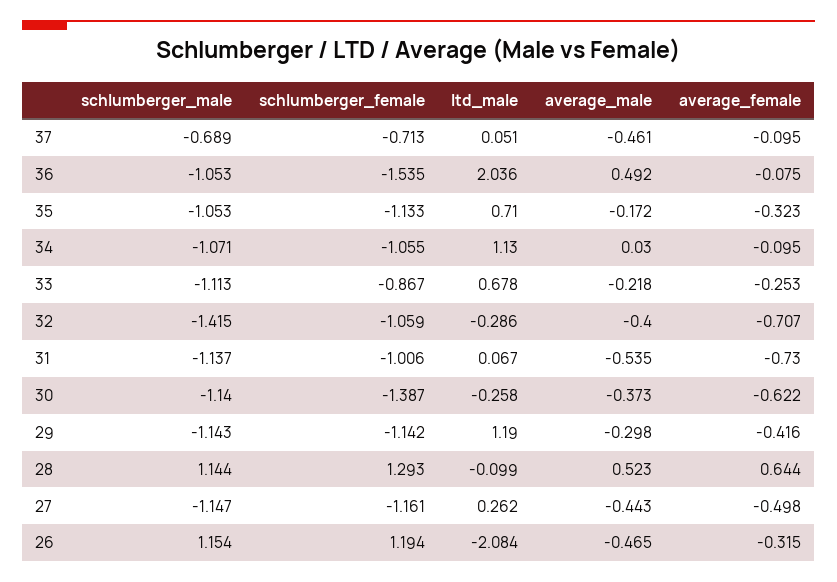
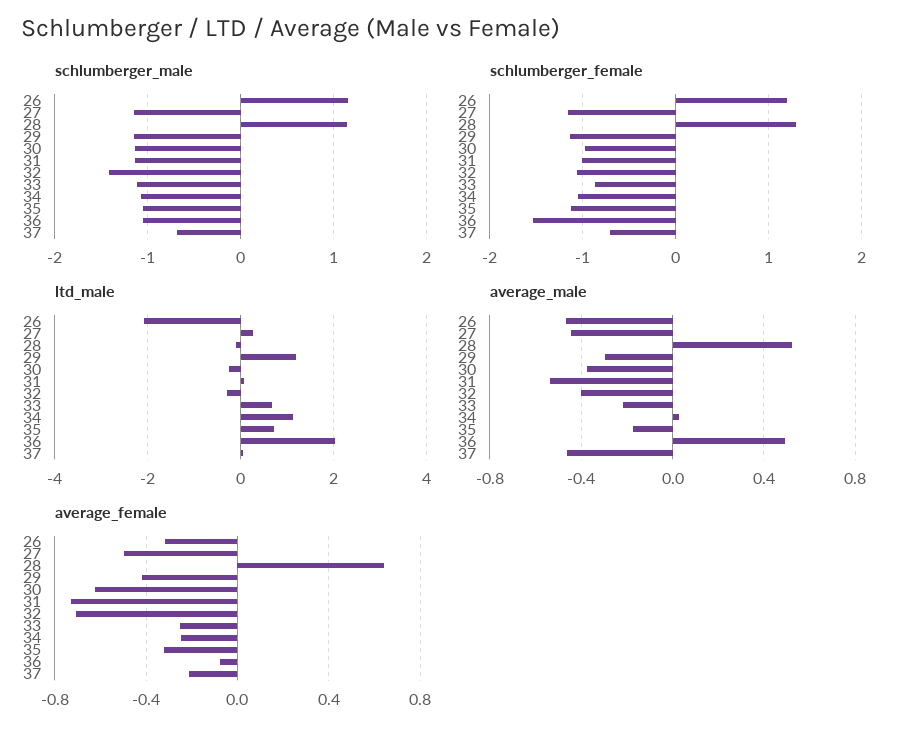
average_female, 37: -0.095 -> -0.2
average_female, 34: -0.095 -> -0.25
schlumberger_female, 30: -1.387 -> -1

